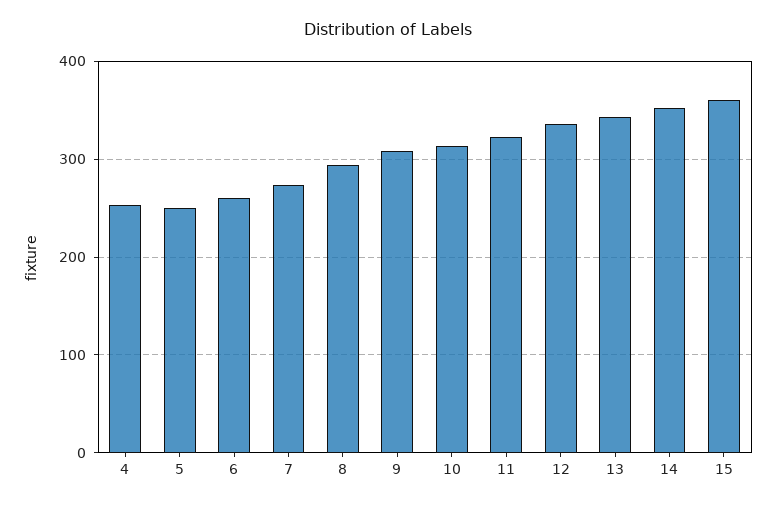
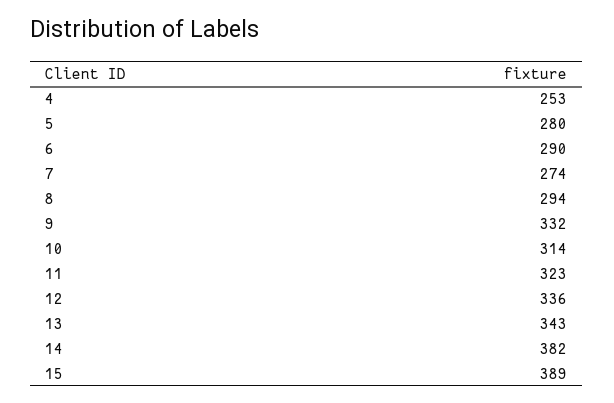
5: 250 -> 280
6: 260 -> 290
9: 310 -> 332
14: 350 -> 382
15: 360 -> 389

